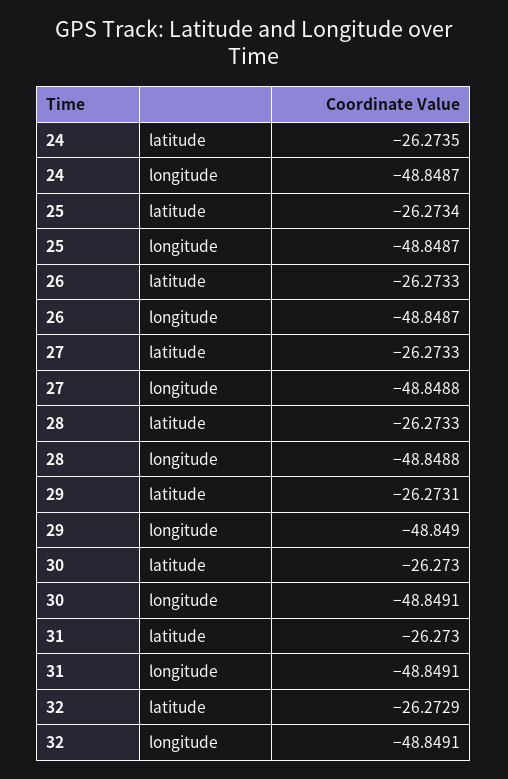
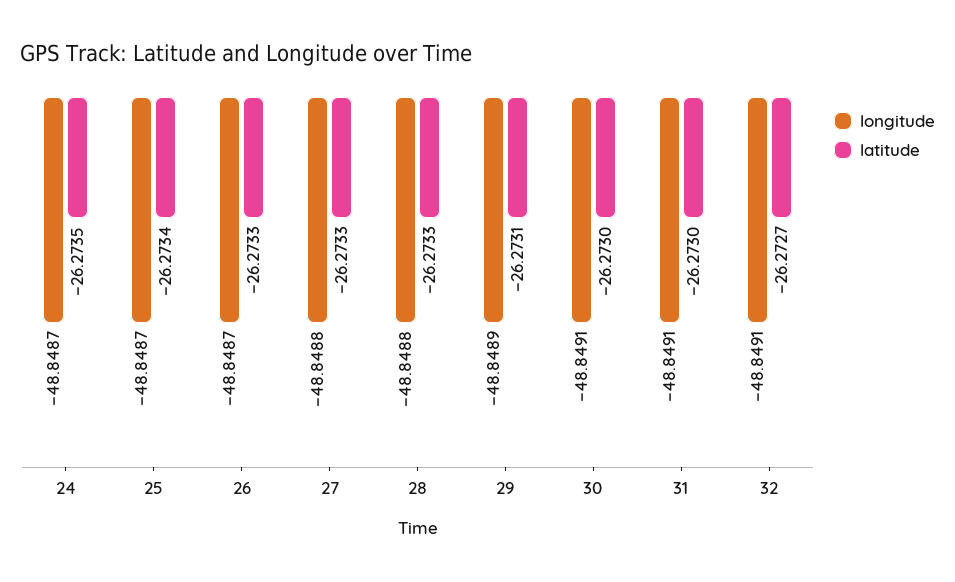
longitude, 29: -48.849 -> -48.8489
latitude, 32: -26.2729 -> -26.2727

